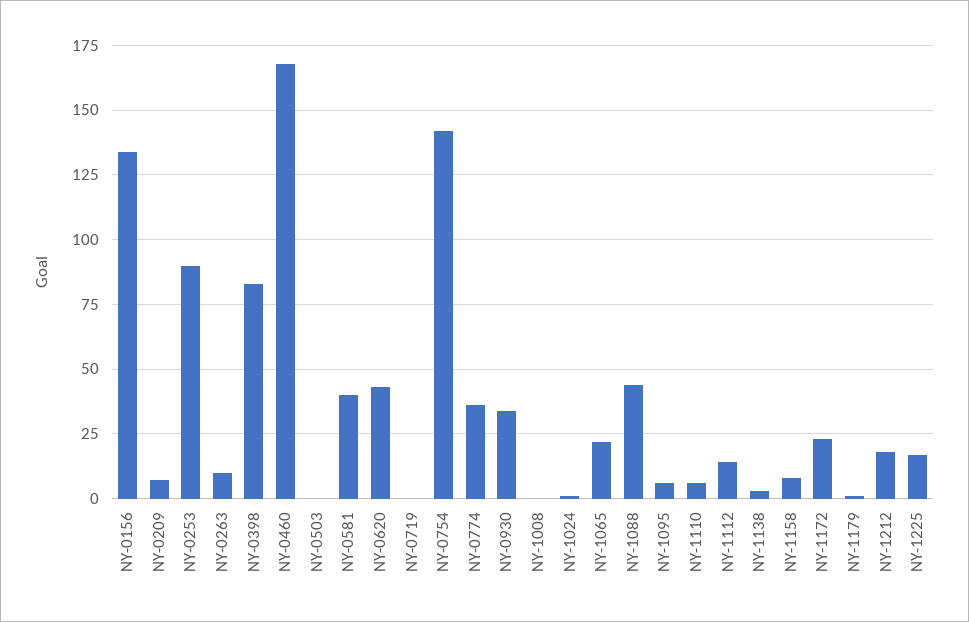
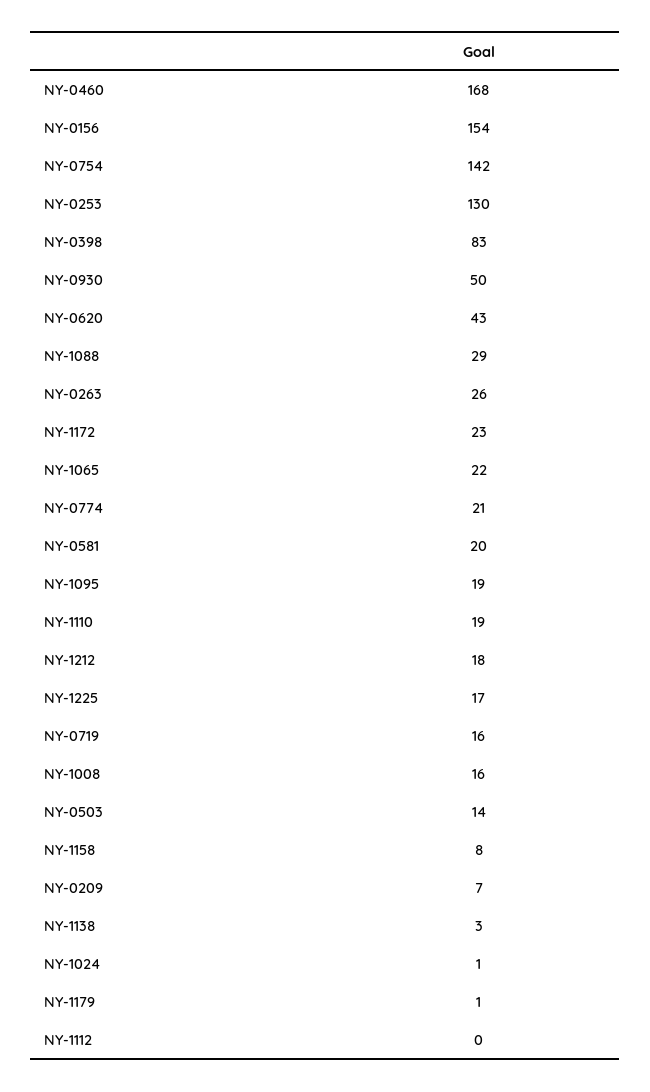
NY-0156: 135 -> 154
NY-0253: 90 -> 130
NY-0263: 10 -> 26
NY-0503: 0 -> 14
NY-0581: 40 -> 20
NY-0719: 0 -> 16
NY-0774: 35 -> 21
NY-0930: 35 -> 50
NY-1008: 0 -> 16
NY-1088: 45 -> 29
NY-1095: 5 -> 19
NY-1110: 5 -> 19
NY-1112: 15 -> 0

